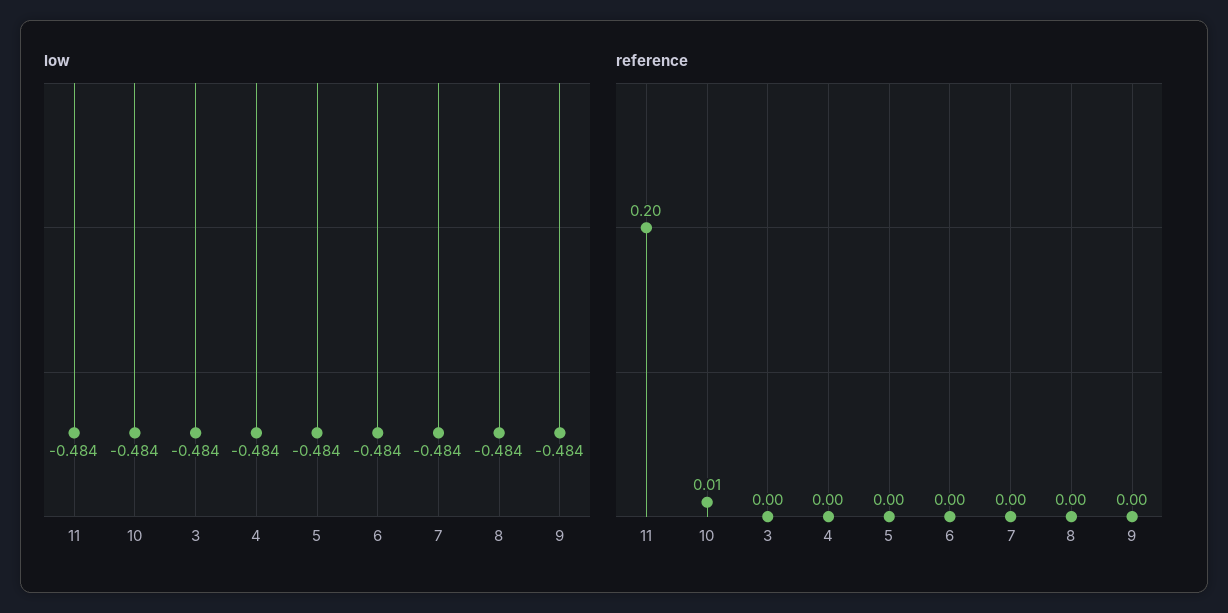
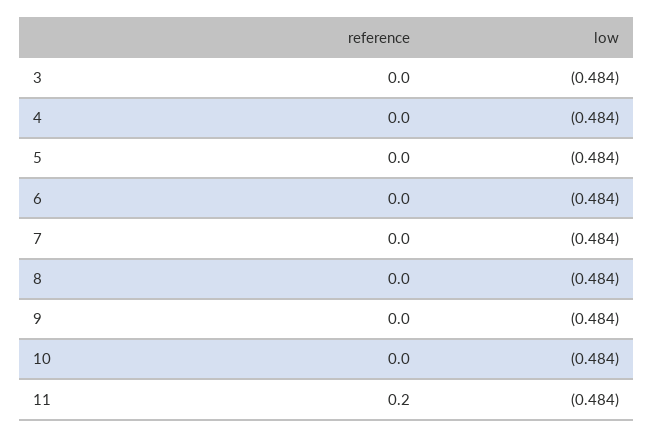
reference, 10: 0.01 -> 0

